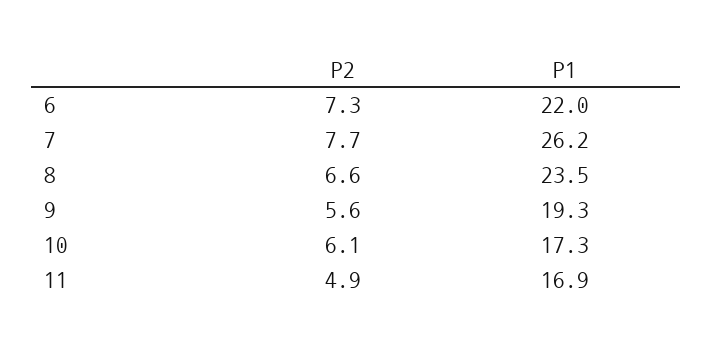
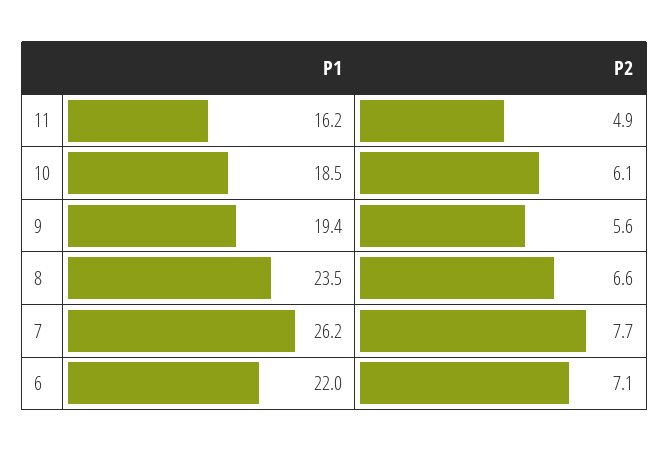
P2, 6: 7.3 -> 7.1
P1, 9: 19.3 -> 19.4
P1, 10: 17.3 -> 18.5
P1, 11: 16.9 -> 16.2

